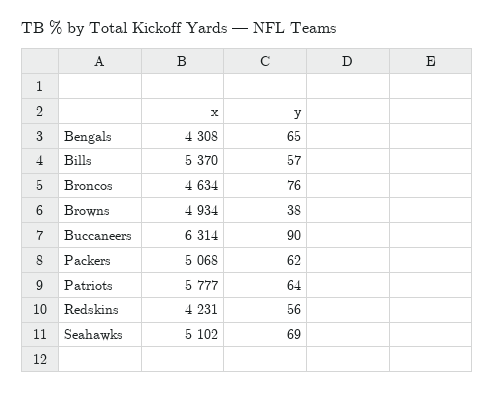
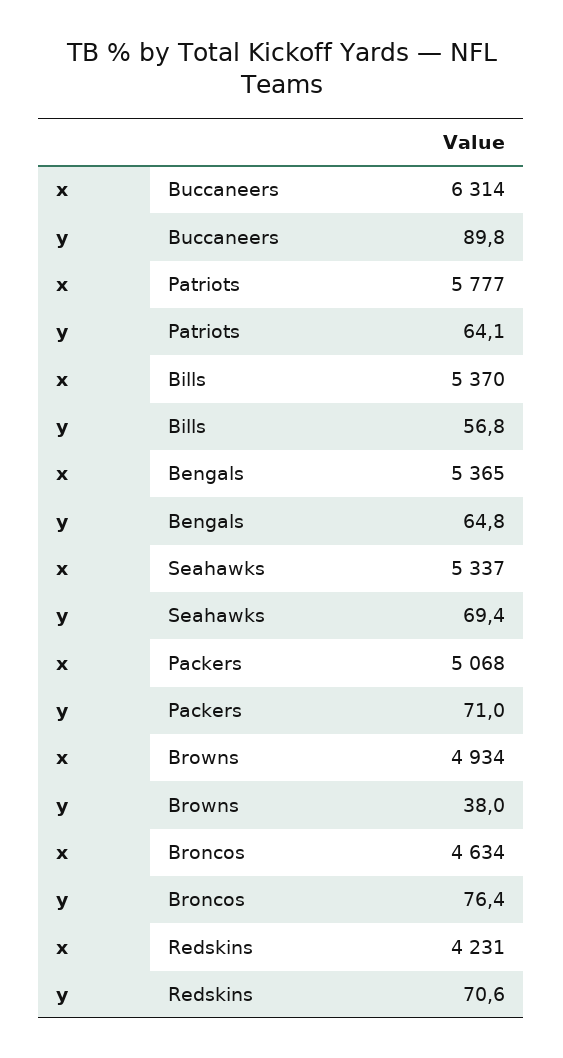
x, Bengals: 4308 -> 5365
y, Packers: 62 -> 71
y, Redskins: 56 -> 70.6
x, Seahawks: 5102 -> 5337

